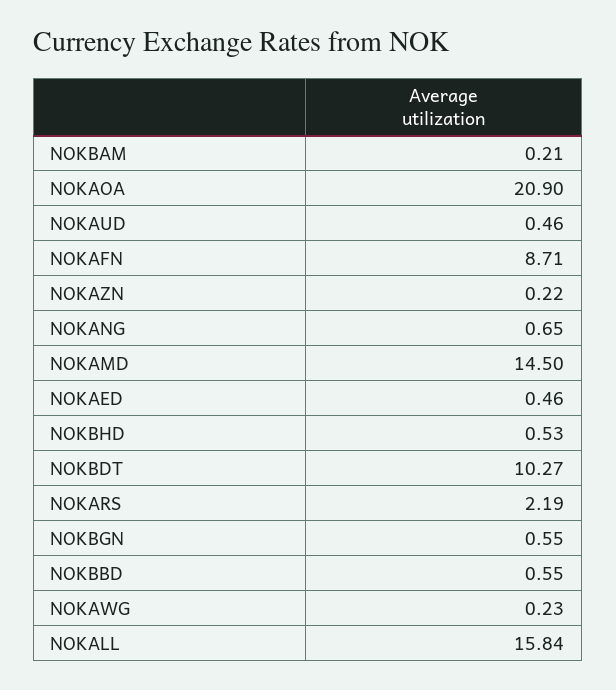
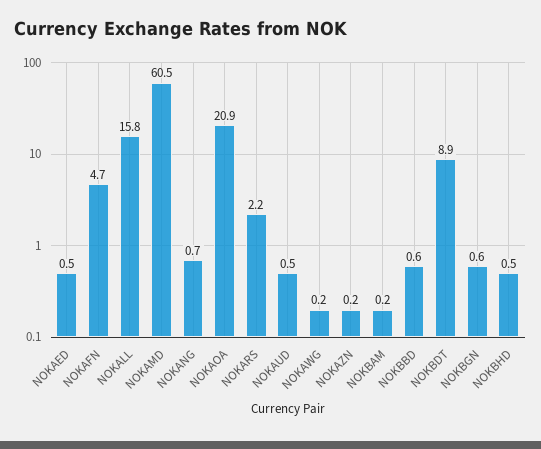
NOKAFN: 8.71 -> 4.7
NOKAMD: 14.5 -> 60.5
NOKBDT: 10.27 -> 8.9

